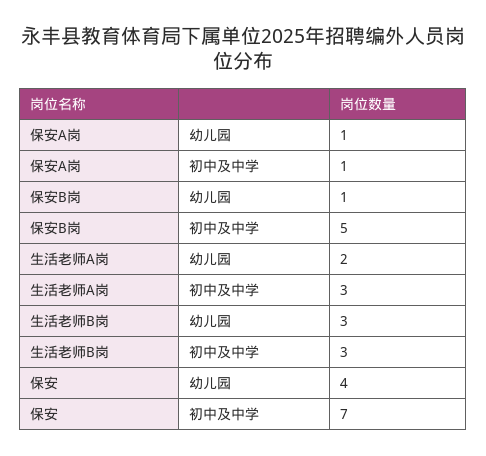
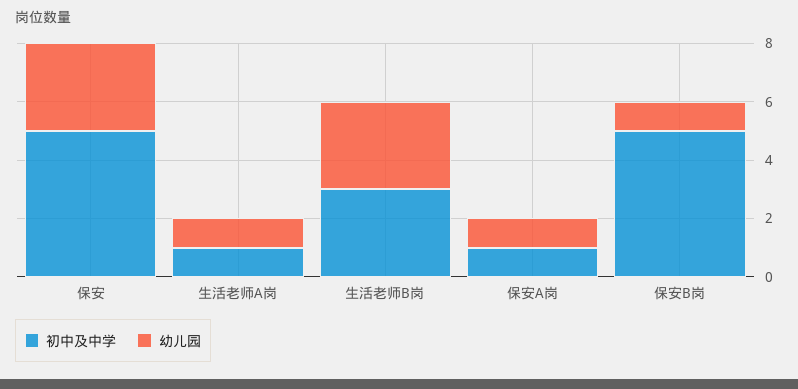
幼儿园, 生活老师A岗: 2 -> 1
初中及中学, 生活老师A岗: 3 -> 1
幼儿园, 保安: 4 -> 3
初中及中学, 保安: 7 -> 5

